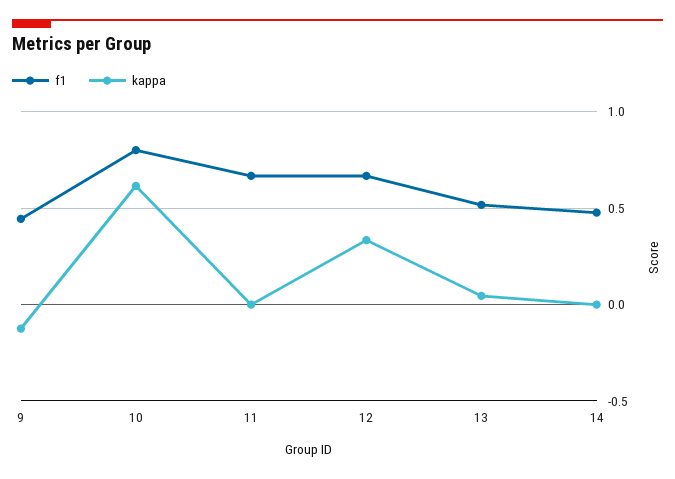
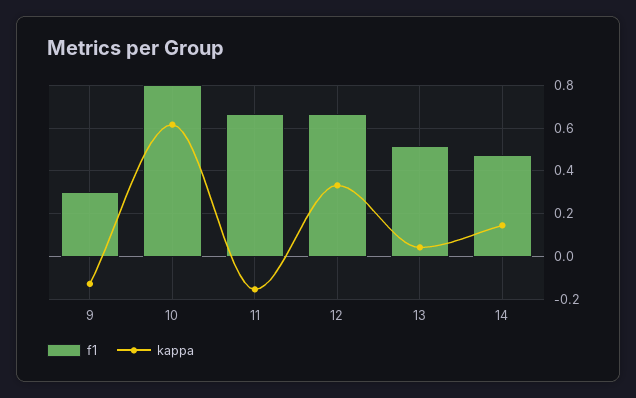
f1, 9: 0.45 -> 0.3
kappa, 11: 0 -> -0.15
kappa, 14: 0 -> 0.15

